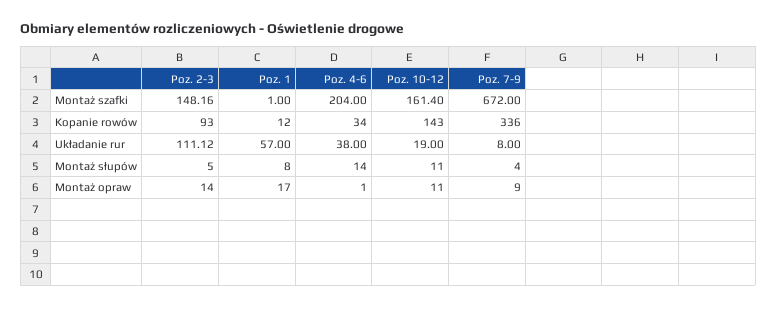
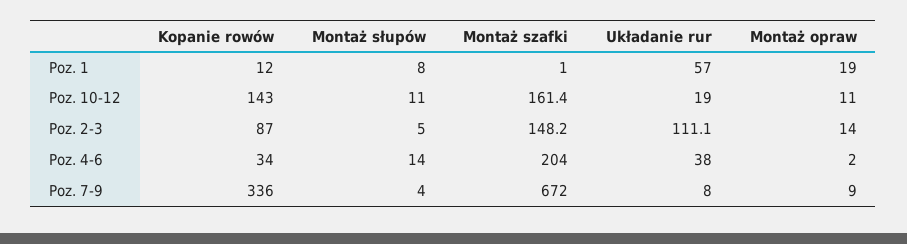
Poz. 2-3, Kopanie rowów: 93 -> 87
Poz. 1, Montaż opraw: 17 -> 19
Poz. 4-6, Montaż opraw: 1 -> 2

